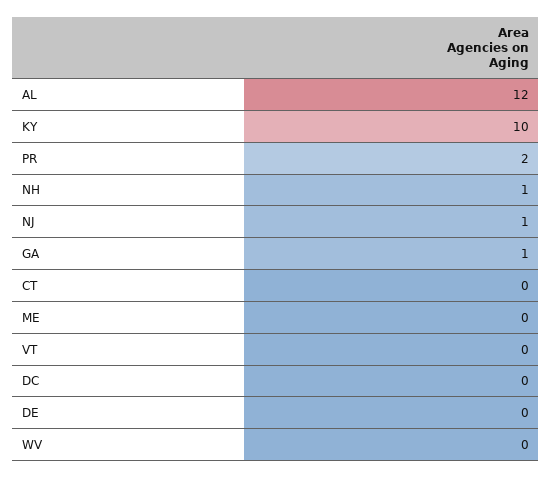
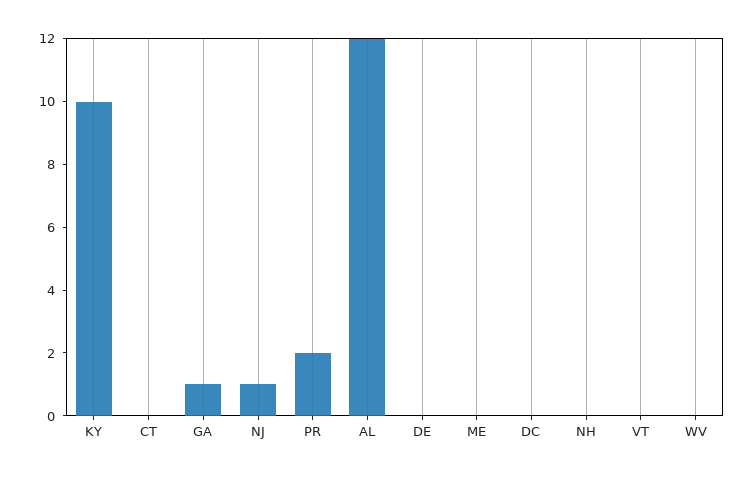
NH: 1 -> 0

